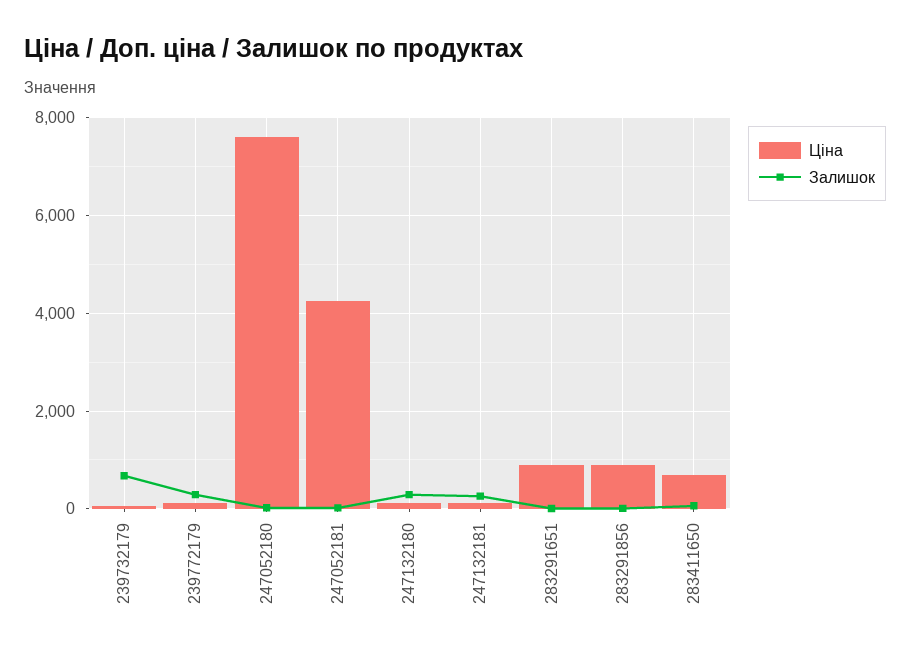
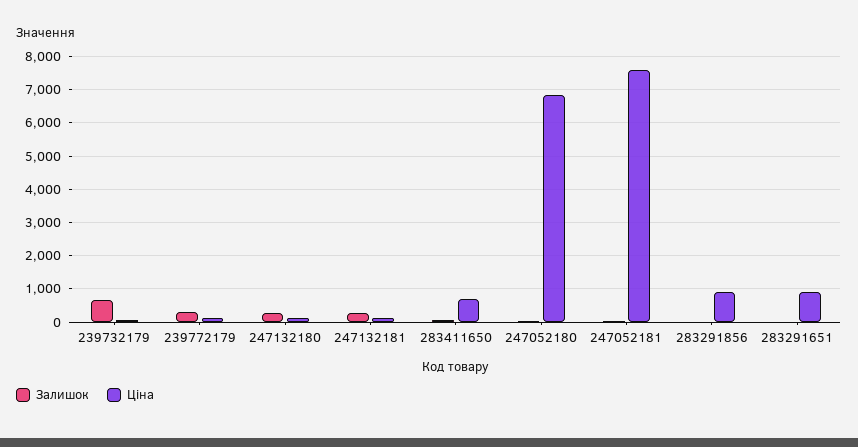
Ціна, 247052180: 7600 -> 6800
Ціна, 247052181: 4200 -> 7600

